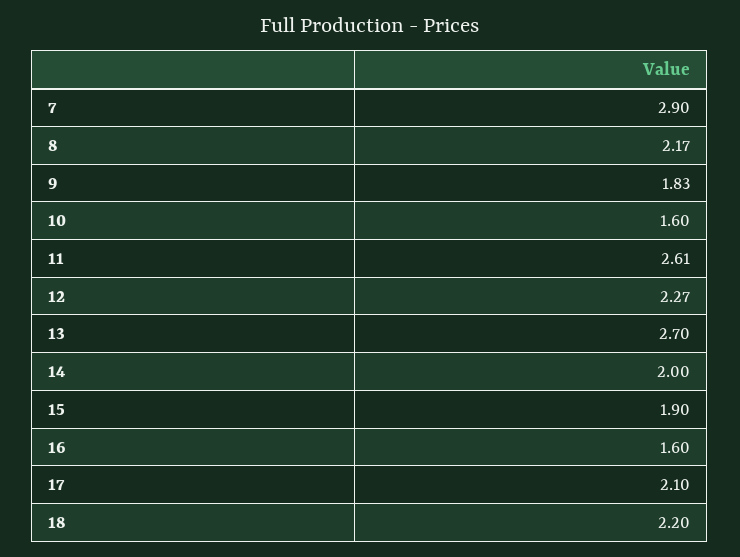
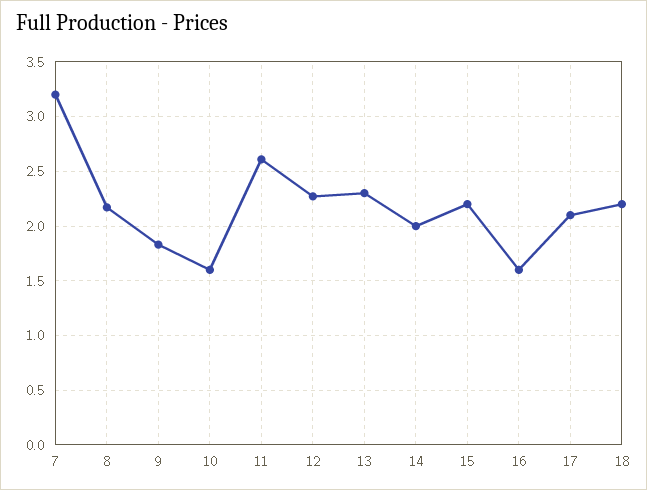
7: 2.9 -> 3.2
13: 2.7 -> 2.3
15: 1.9 -> 2.2

